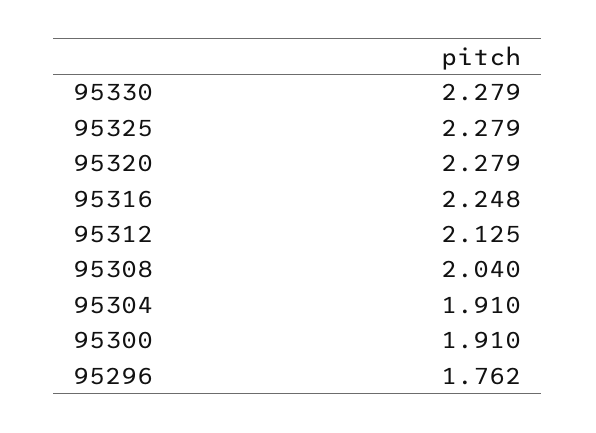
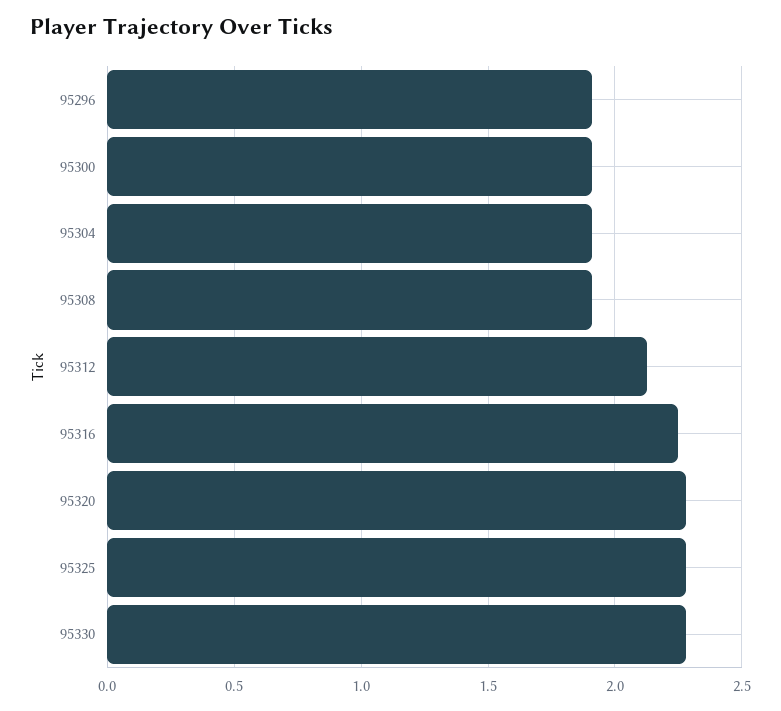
95308: 2.04 -> 1.9
95296: 1.762 -> 1.9

